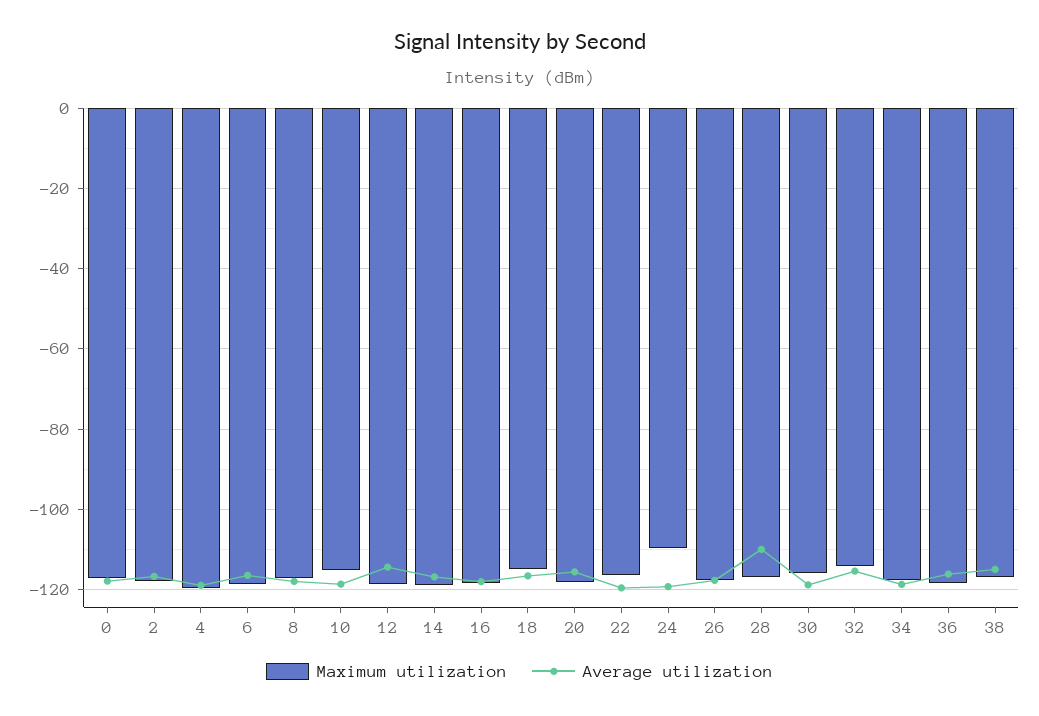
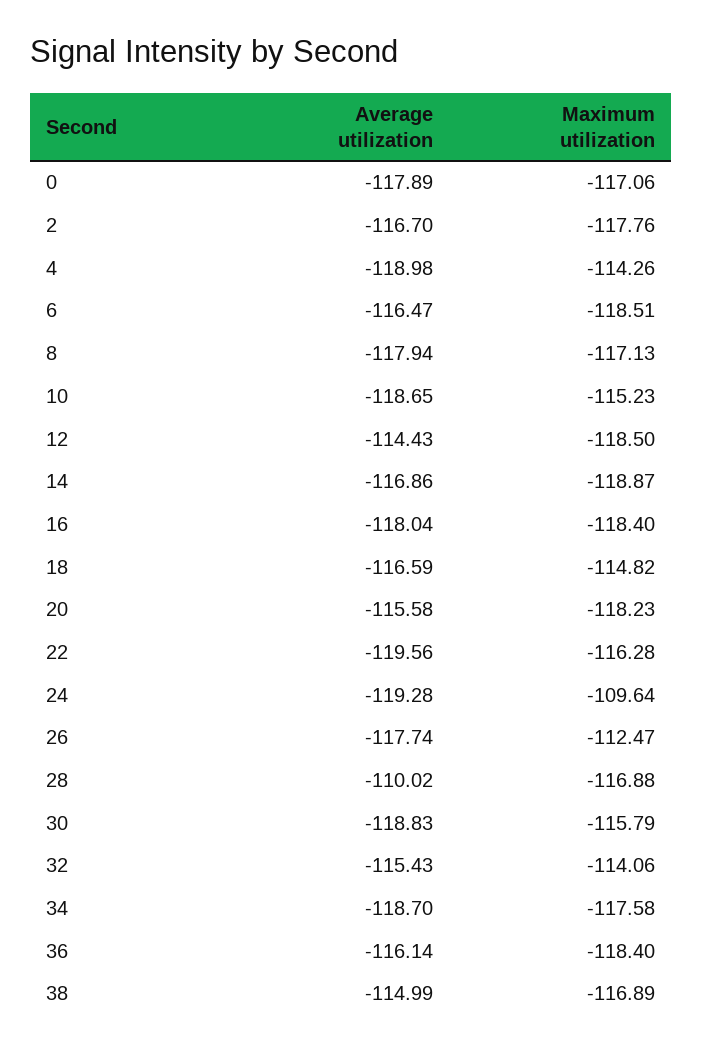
Maximum utilization, 4: -120 -> -114.26
Maximum utilization, 26: -118 -> -112.47

